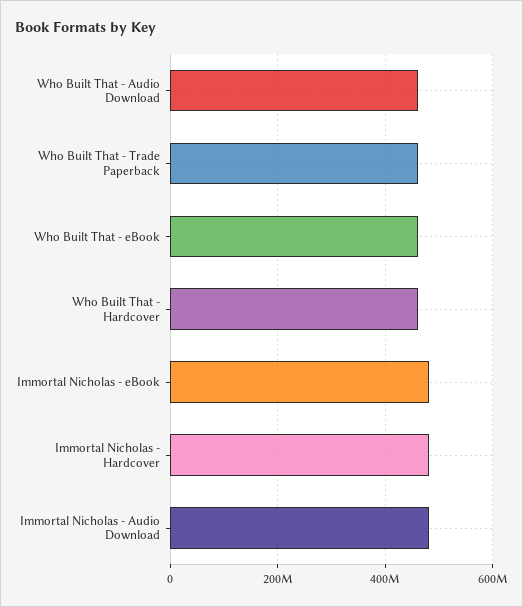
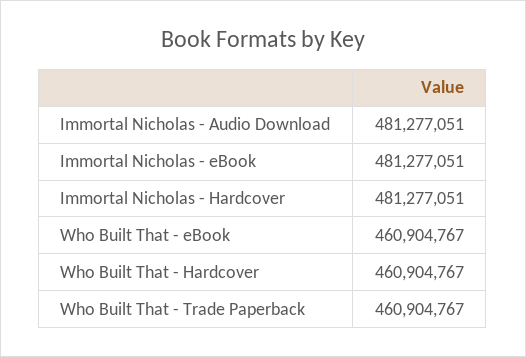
Who Built That - Audio Download: 460000000 -> none

